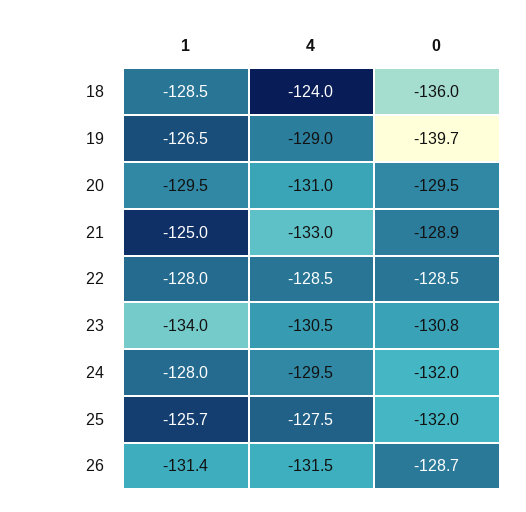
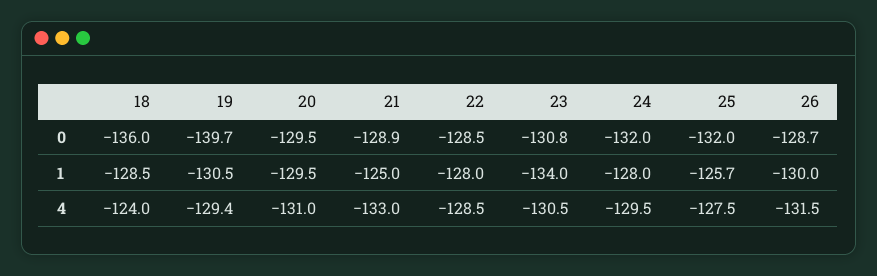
1, 19: -126.5 -> -130.5
4, 19: -129 -> -129.4
1, 26: -131.4 -> -130

